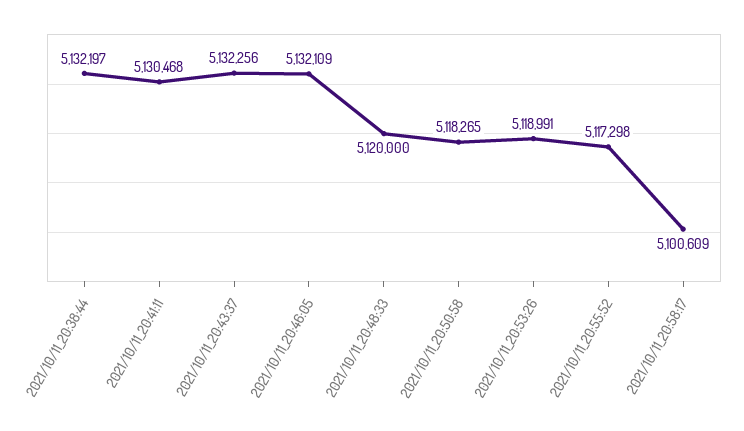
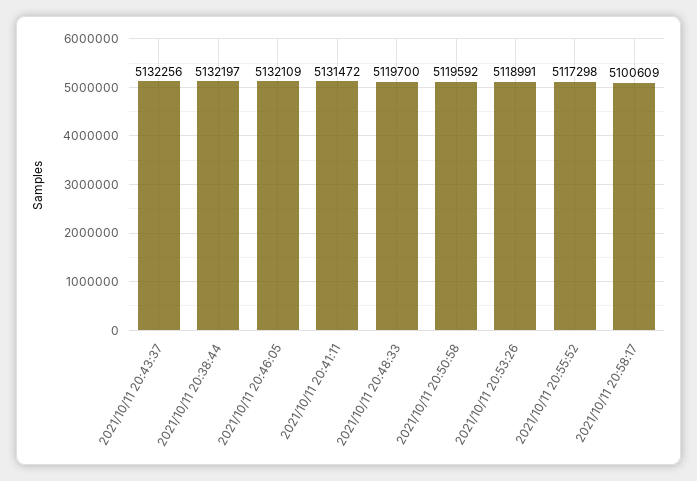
2021/10/11_20:41:11: 5130468 -> 5131472
2021/10/11_20:48:33: 5120000 -> 5119700
2021/10/11_20:50:58: 5118265 -> 5119592

